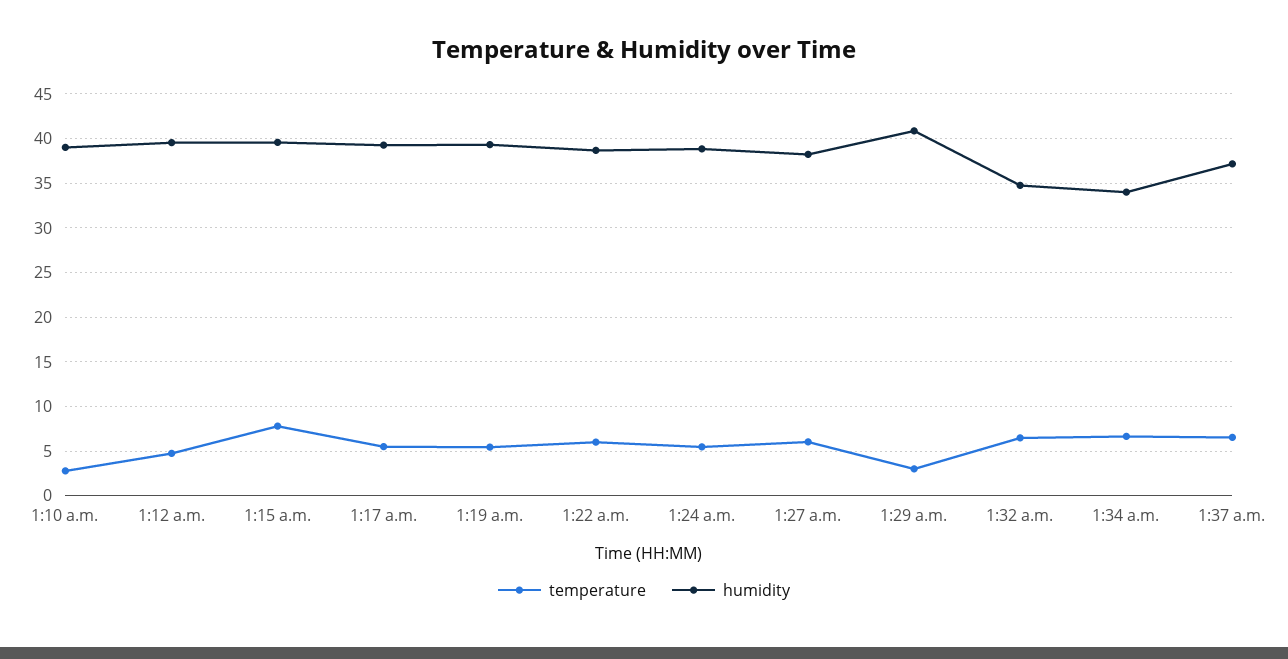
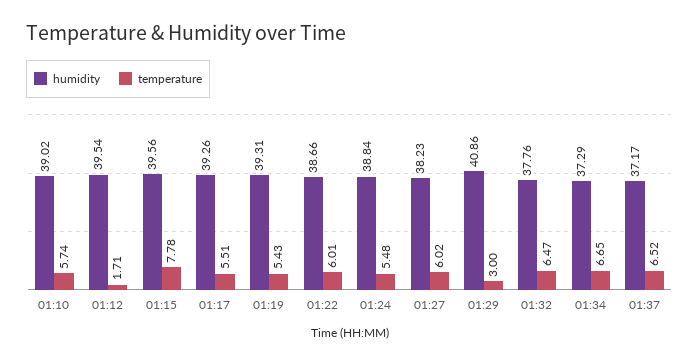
temperature, 1:10 a.m.: 3 -> 5.74
temperature, 1:12 a.m.: 5 -> 1.71
humidity, 1:32 a.m.: 35 -> 37.76
humidity, 1:34 a.m.: 34 -> 37.29

